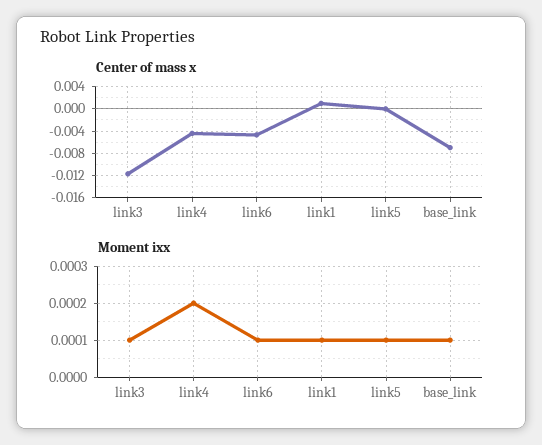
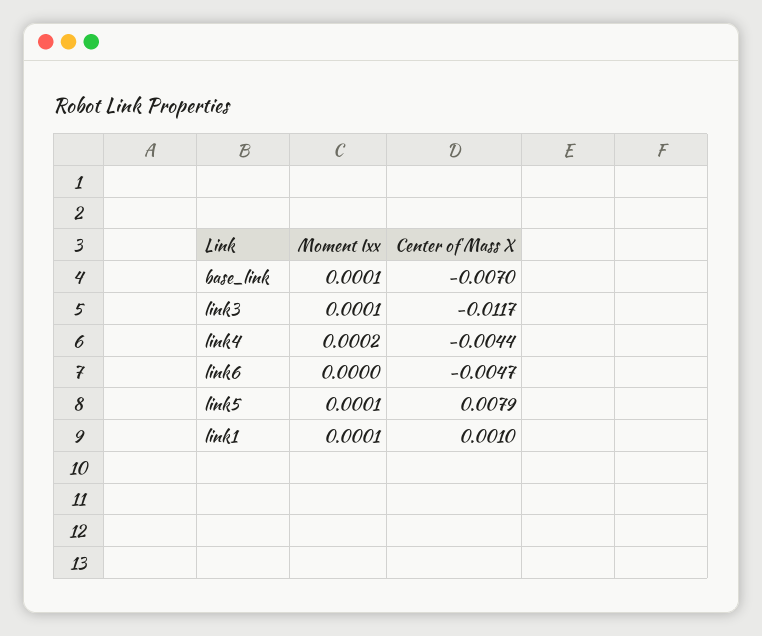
Center of mass x, link5: 0 -> 0.0079
Moment ixx, link6: 0.0001 -> 0

